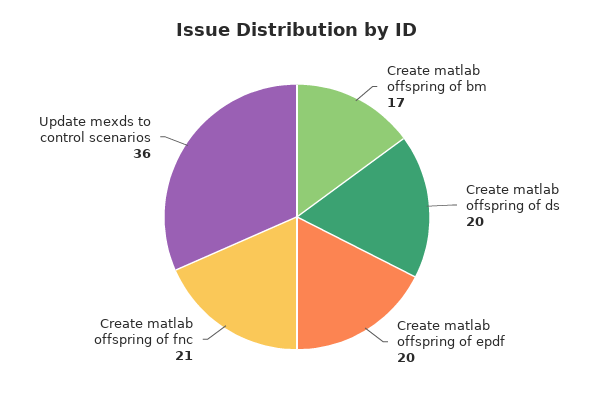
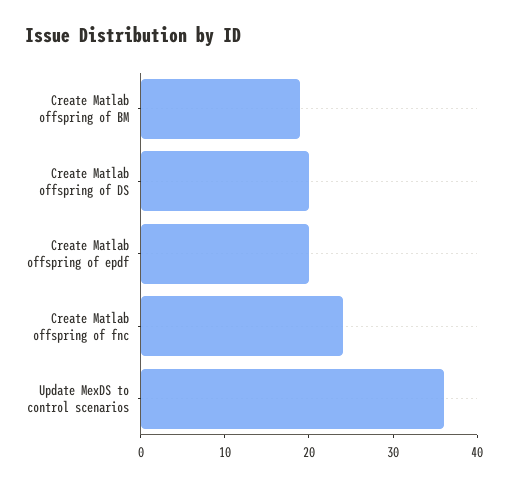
Create matlab offspring of bm: 17 -> 19
Create matlab offspring of fnc: 21 -> 24

